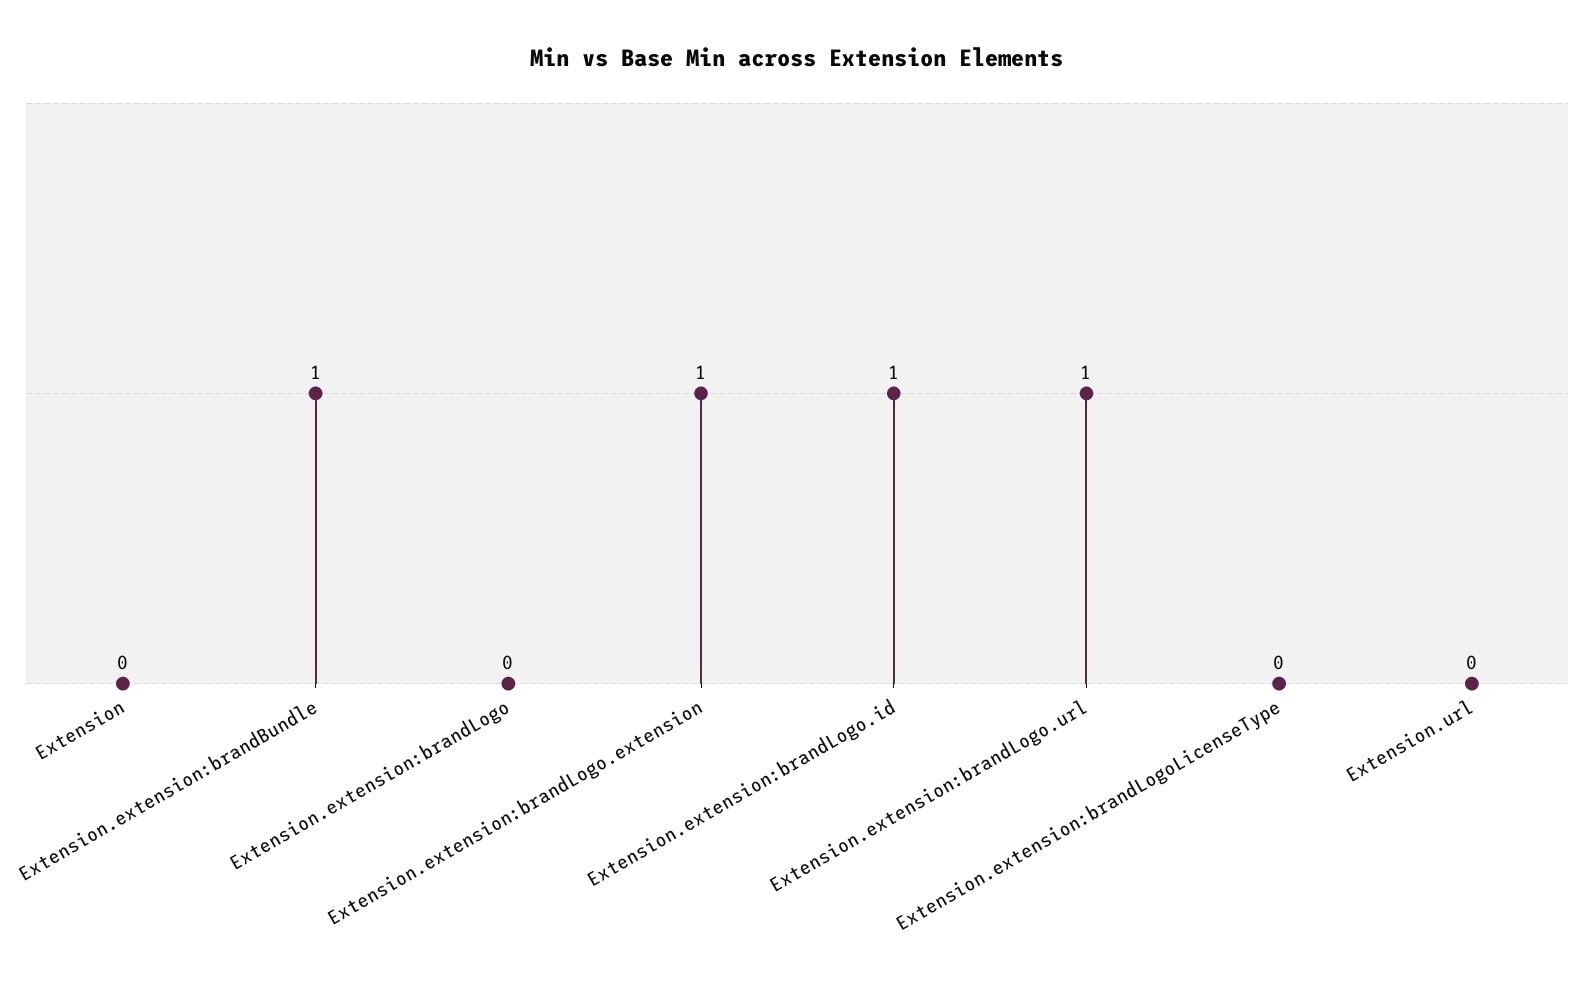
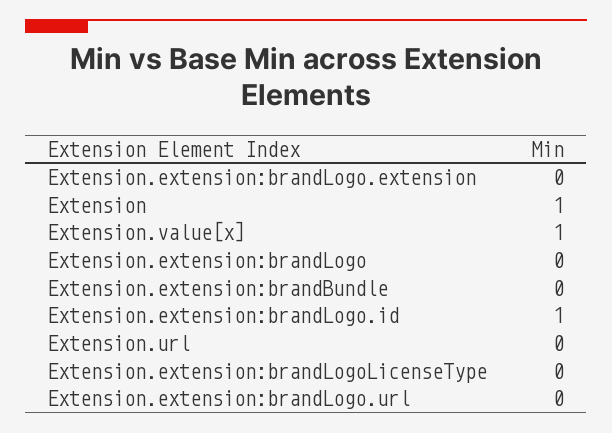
Extension: 0 -> 1
Extension.extension:brandBundle: 1 -> 0
Extension.extension:brandLogo.extension: 1 -> 0
Extension.extension:brandLogo.url: 1 -> 0
Extension.value[x]: none -> 1

